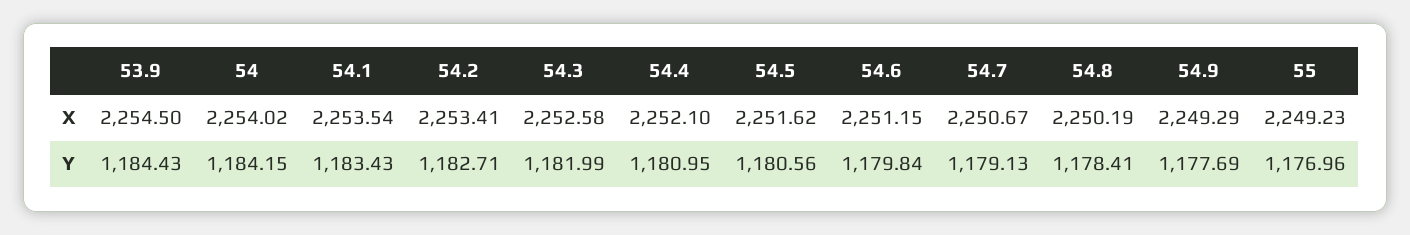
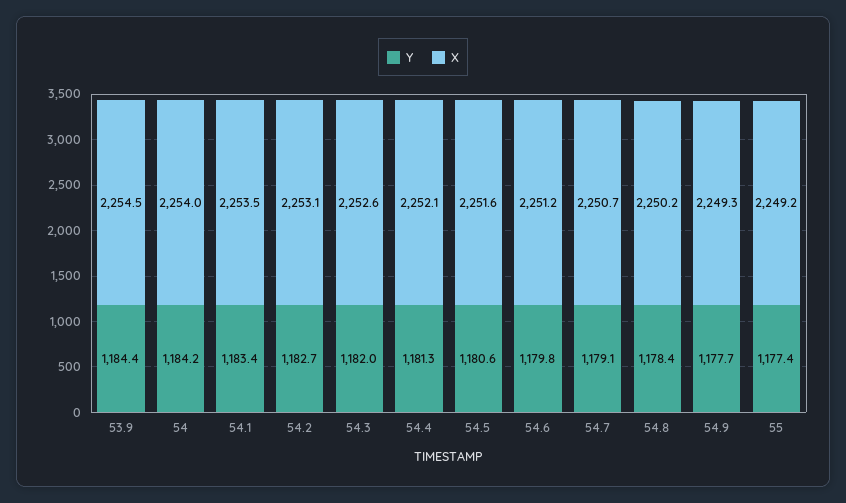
X, 54.2: 2253.41 -> 2253.1
Y, 54.4: 1180.95 -> 1181.3
Y, 55: 1176.96 -> 1177.4

